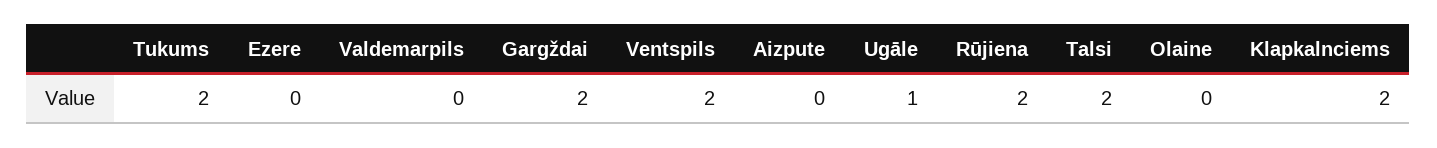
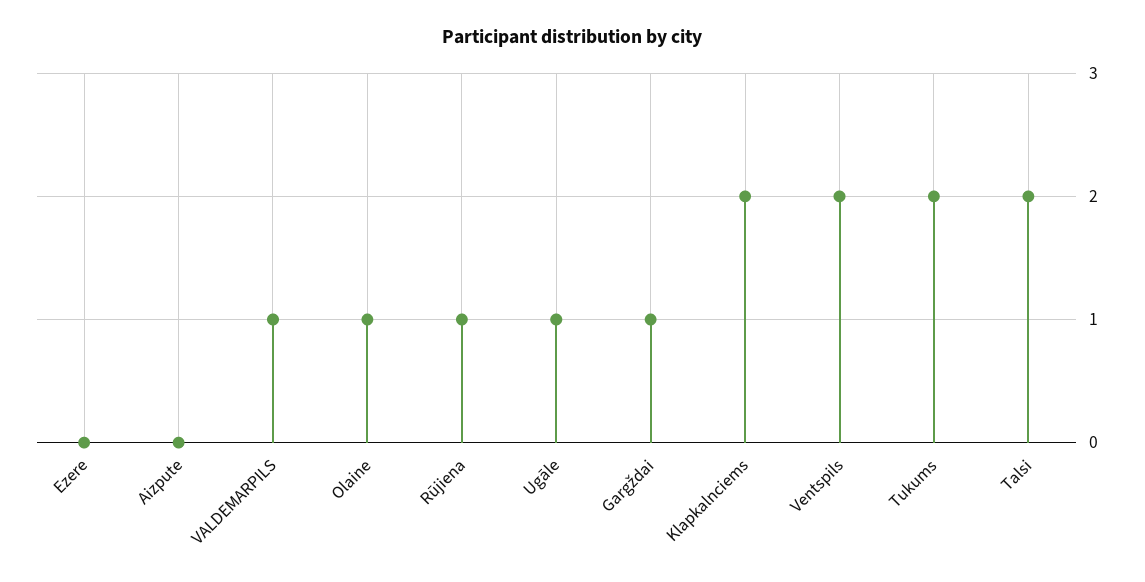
Valdemarpils: 0 -> 1
Gargždai: 2 -> 1
Rūjiena: 2 -> 1
Olaine: 0 -> 1

